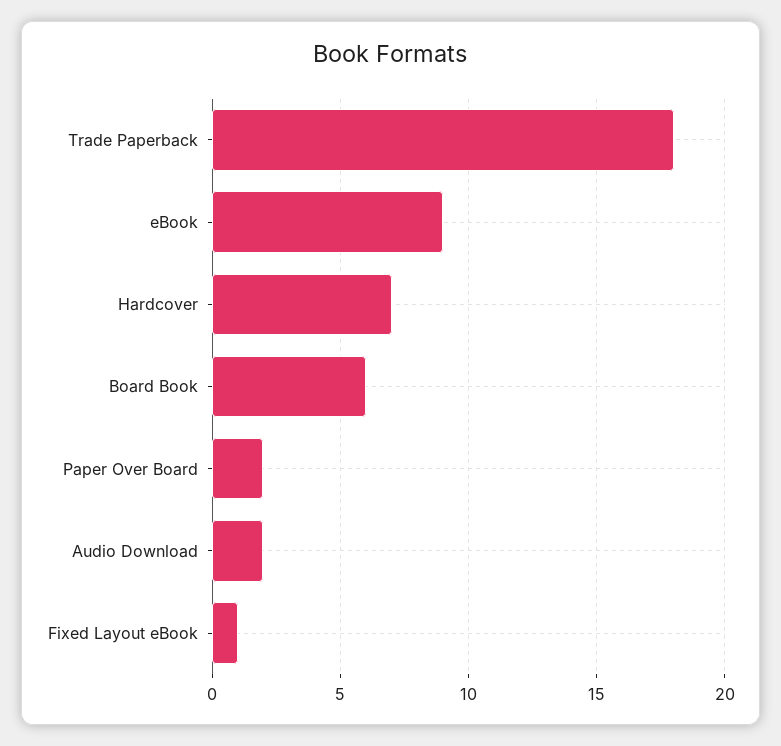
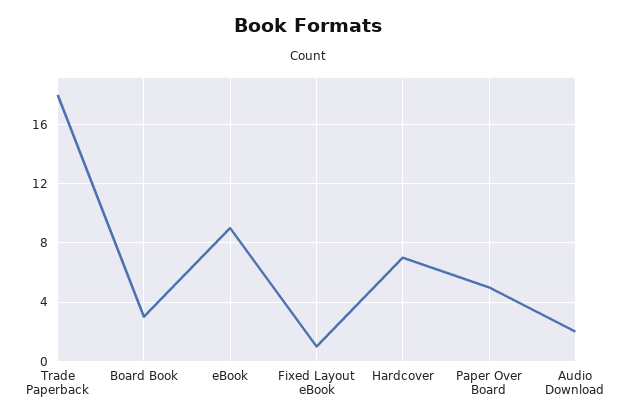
Board Book: 6 -> 3
Paper Over Board: 2 -> 5

